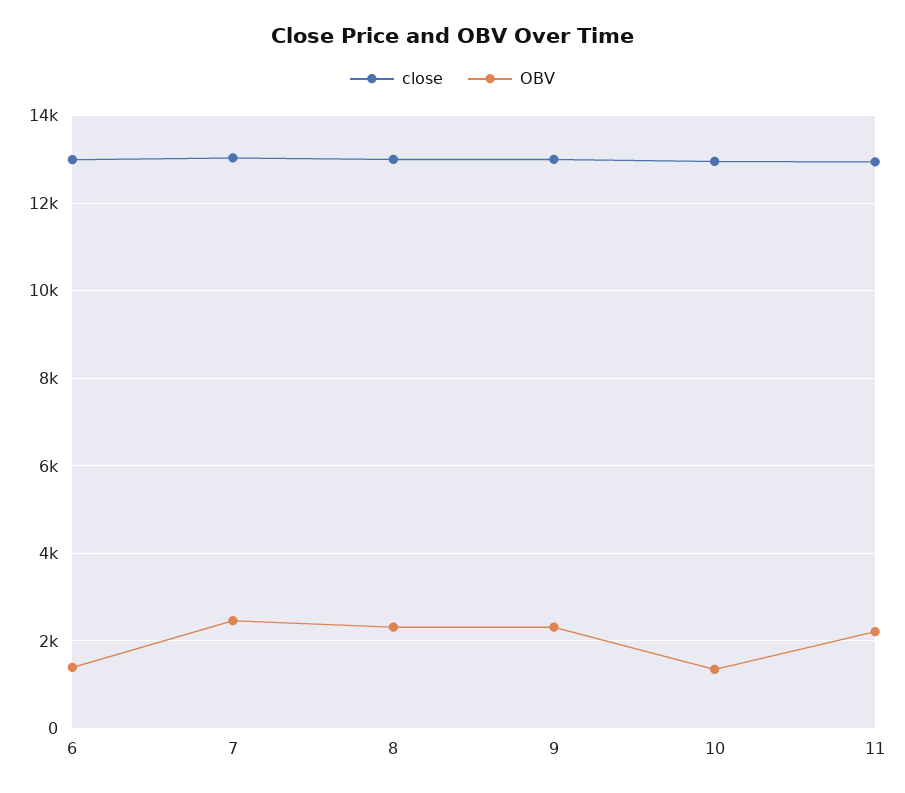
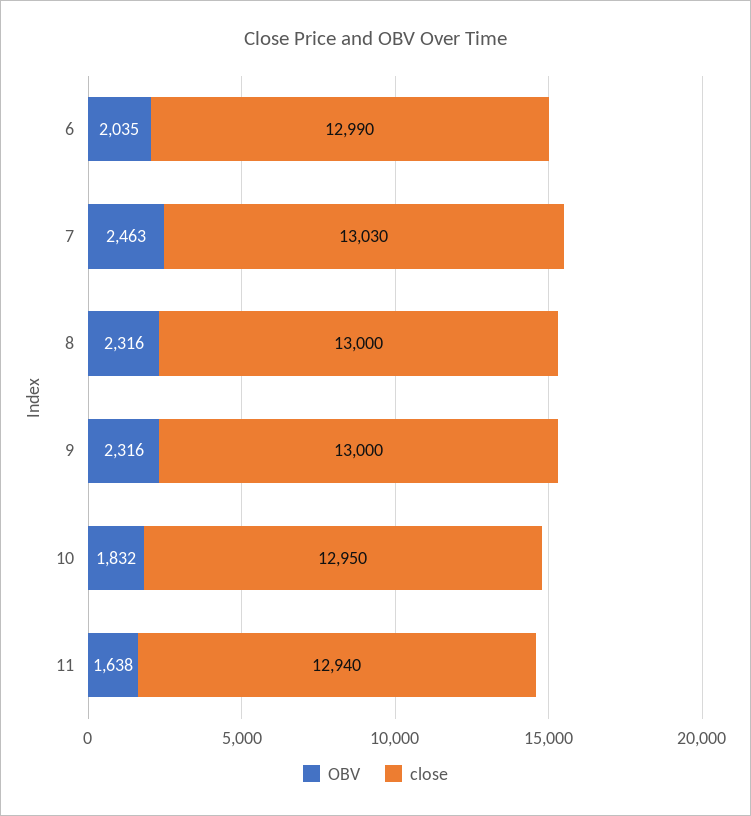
OBV, 6: 1400 -> 2035
OBV, 10: 1400 -> 1832
OBV, 11: 2200 -> 1638

